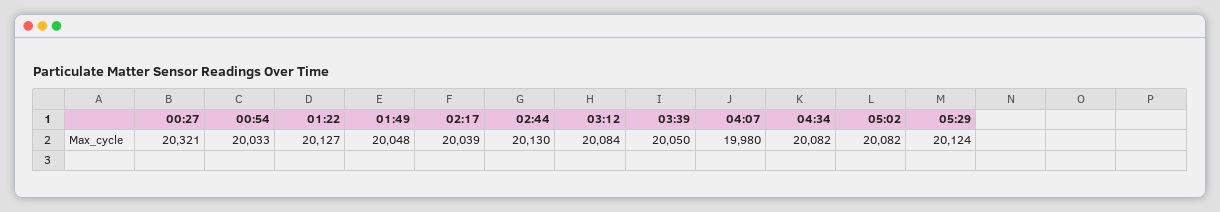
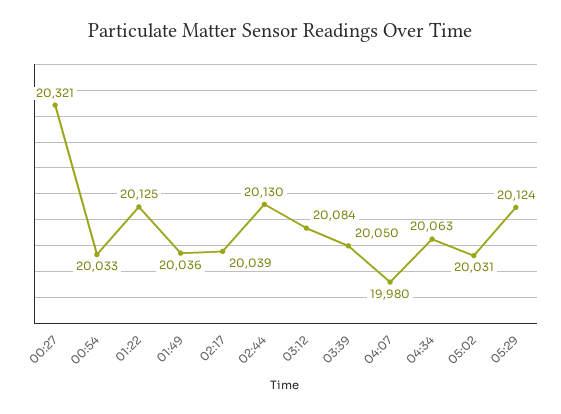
01:22: 20127 -> 20125
01:49: 20048 -> 20036
04:34: 20082 -> 20063
05:02: 20082 -> 20031

